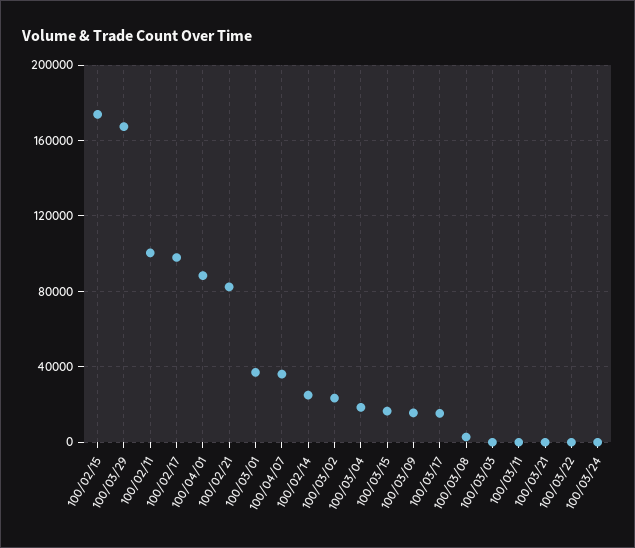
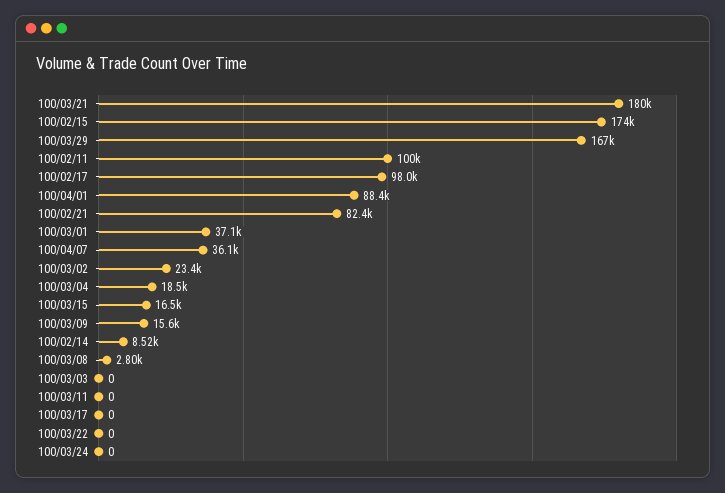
100/02/14: 25000 -> 8520
100/03/17: 15000 -> 0
100/03/21: 0 -> 180000

